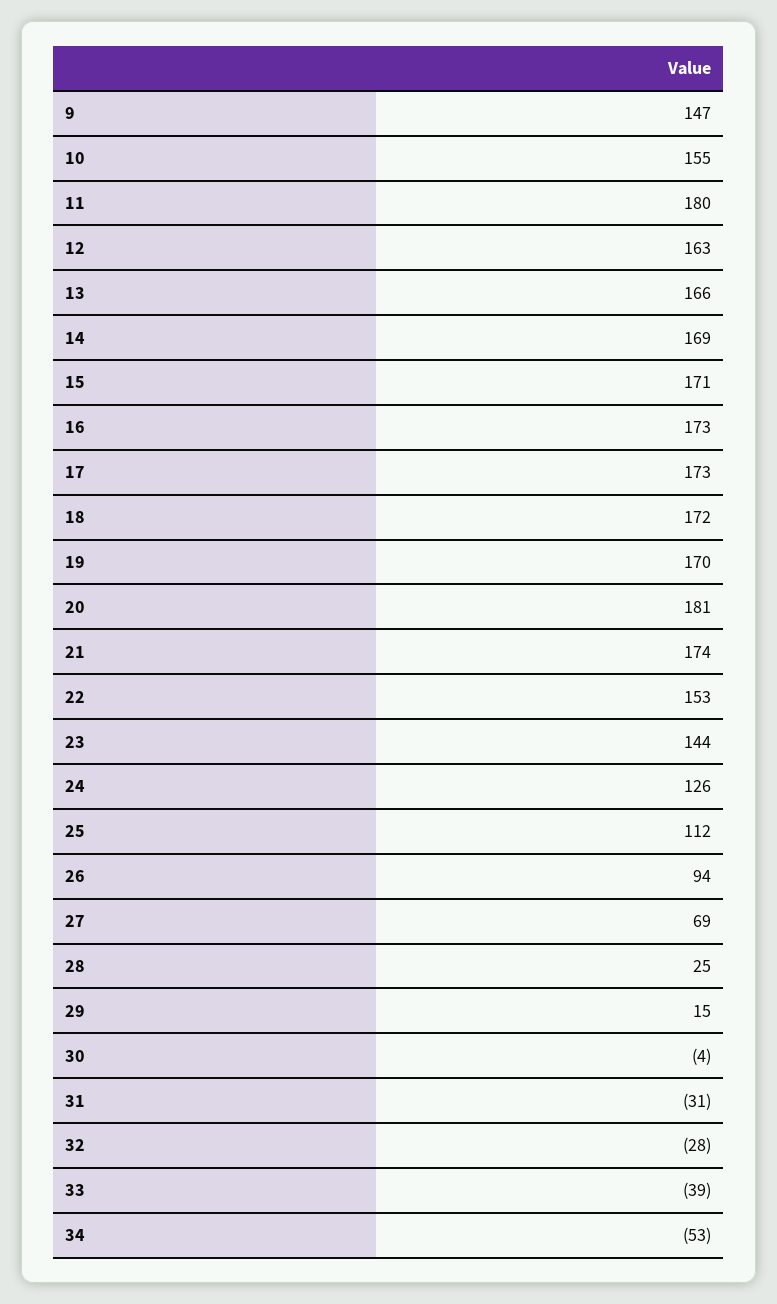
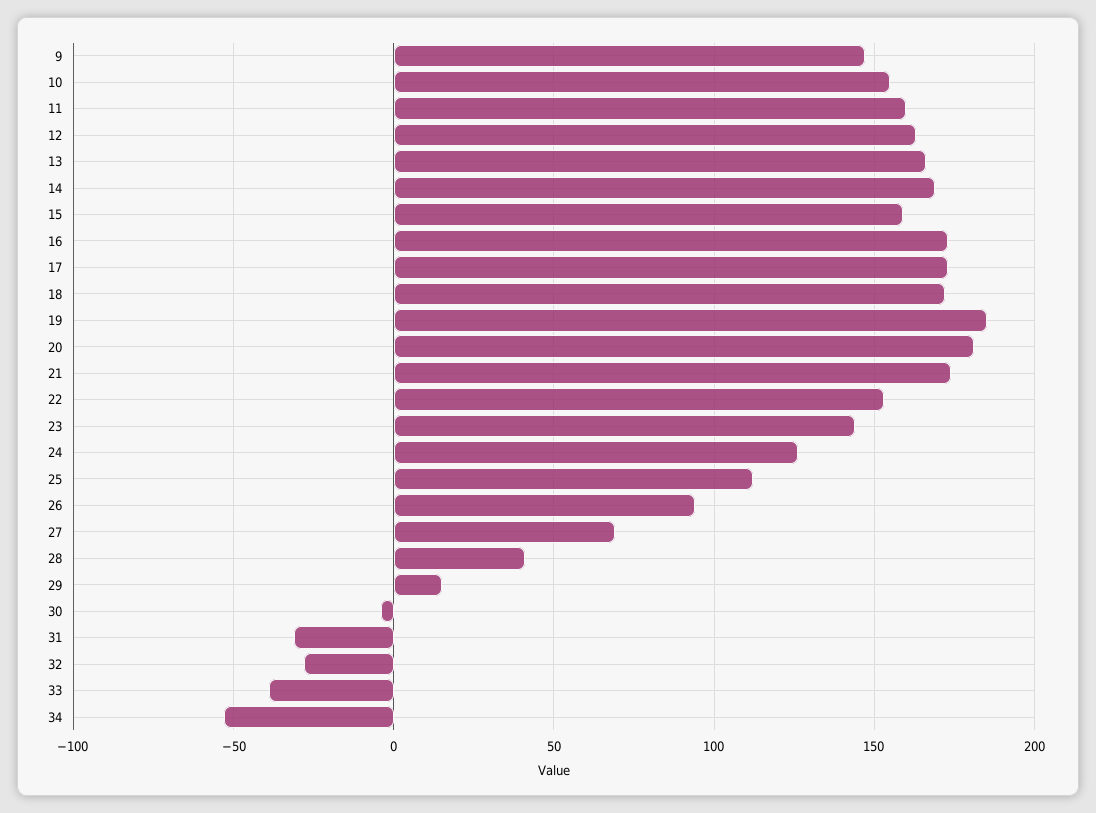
11: 180 -> 160
15: 171 -> 160
19: 170 -> 185
28: 25 -> 40

